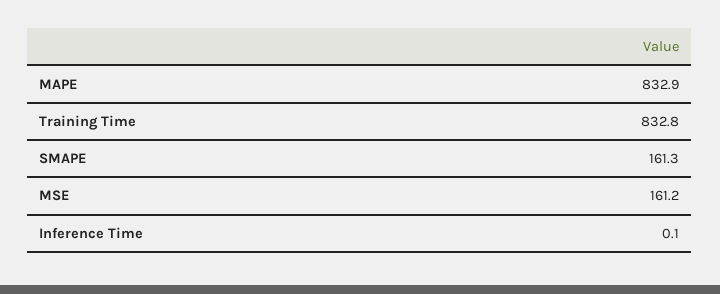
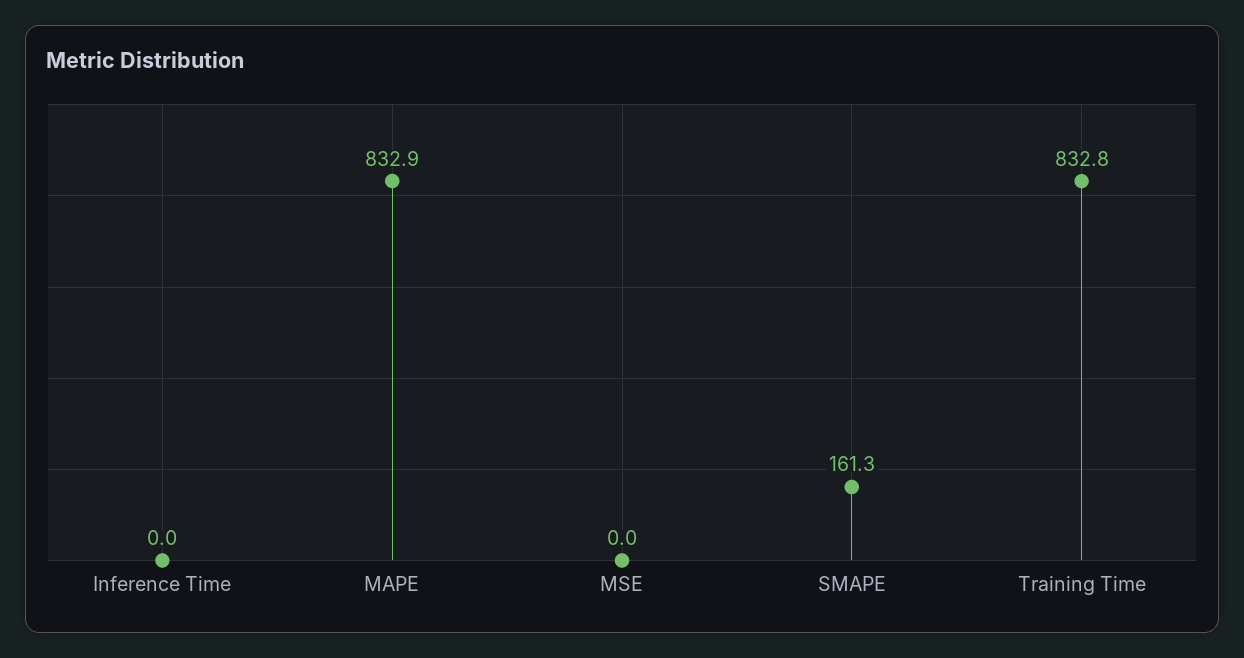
MSE: 161.2 -> 0
Inference Time: 0.1 -> 0

